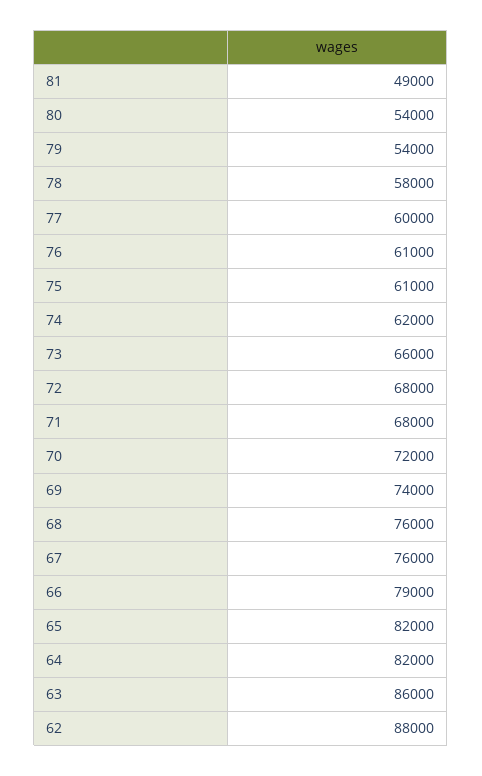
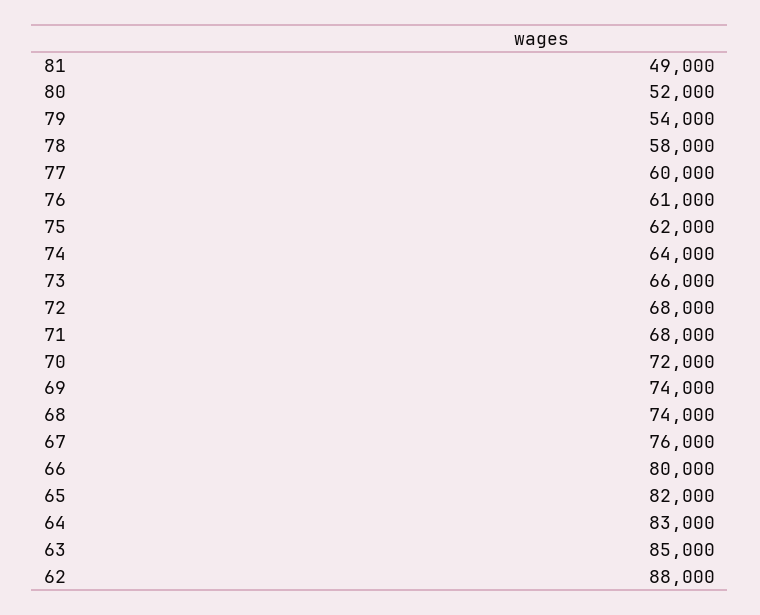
80: 54000 -> 52000
75: 61000 -> 62000
74: 62000 -> 64000
68: 76000 -> 74000
66: 79000 -> 80000
64: 82000 -> 83000
63: 86000 -> 85000

